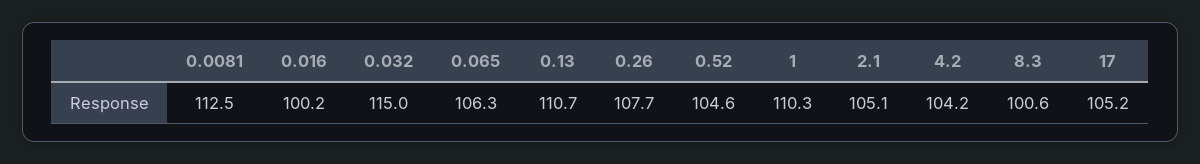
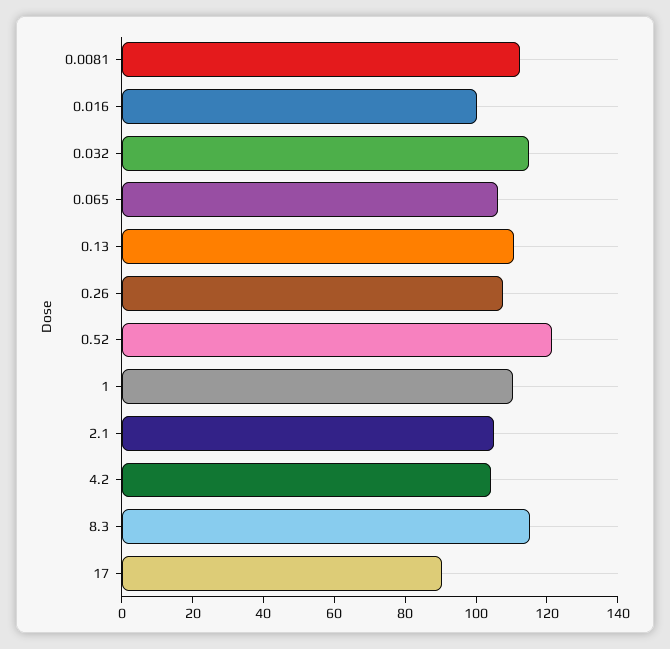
0.52: 104.6 -> 120
8.3: 100.6 -> 115
17: 105.2 -> 90

